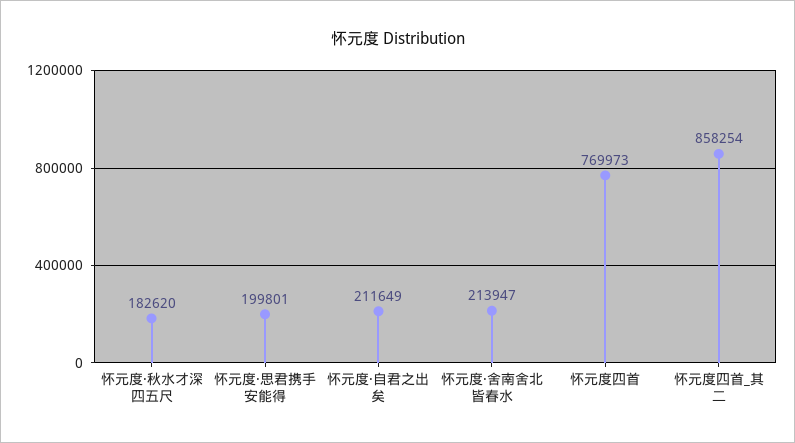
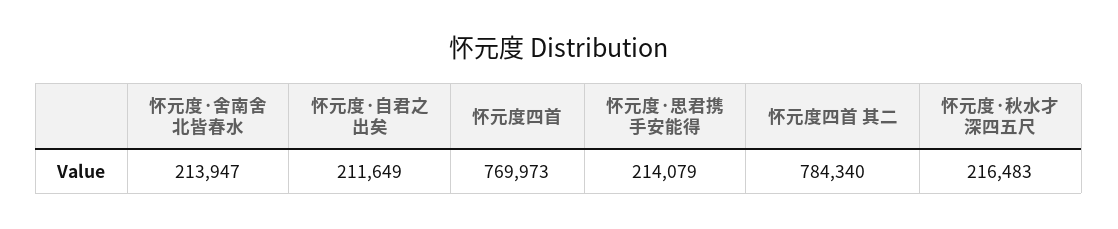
怀元度·秋水才深四五尺: 182620 -> 216483
怀元度·思君携手安能得: 199801 -> 214079
怀元度四首_其二: 858254 -> 784340

